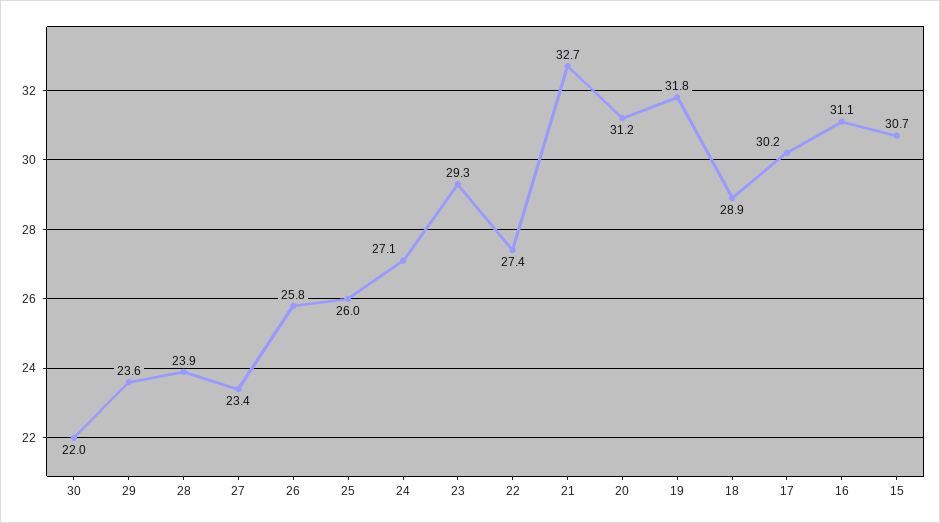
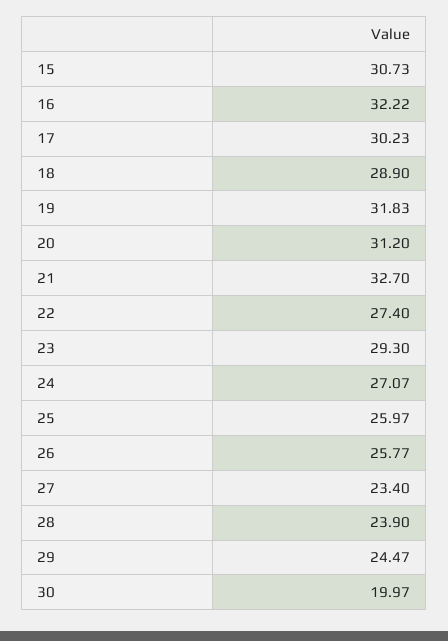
30: 22 -> 19.97
29: 23.6 -> 24.47
16: 31.1 -> 32.22

